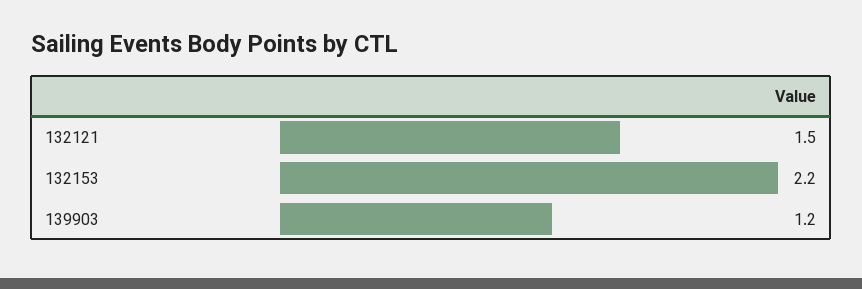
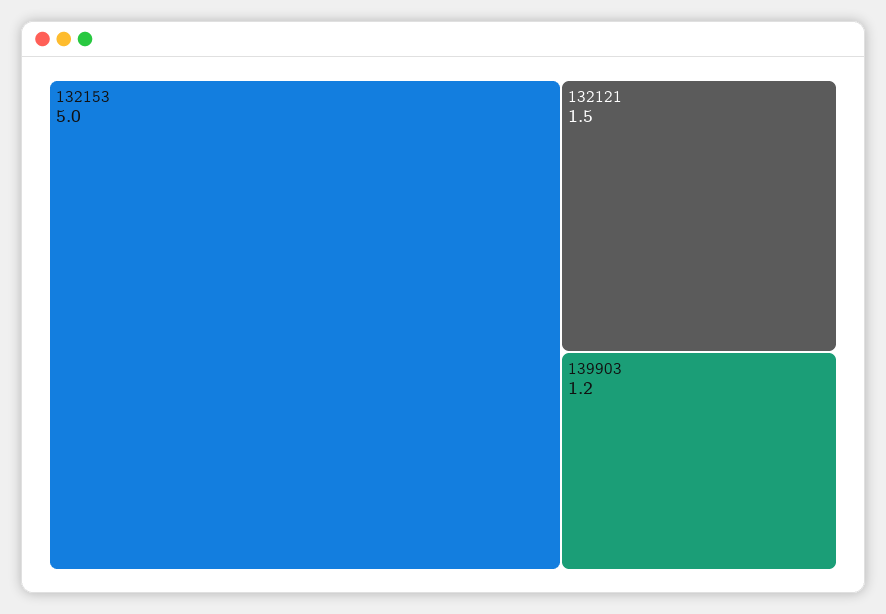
132153: 2.2 -> 5

